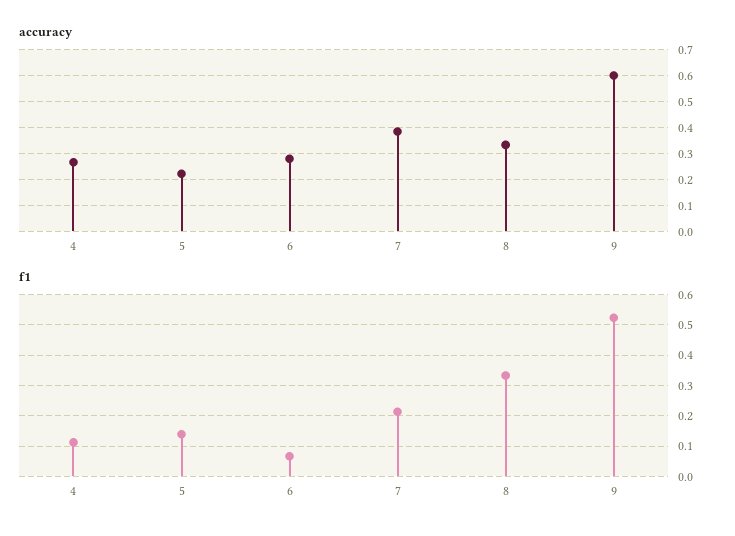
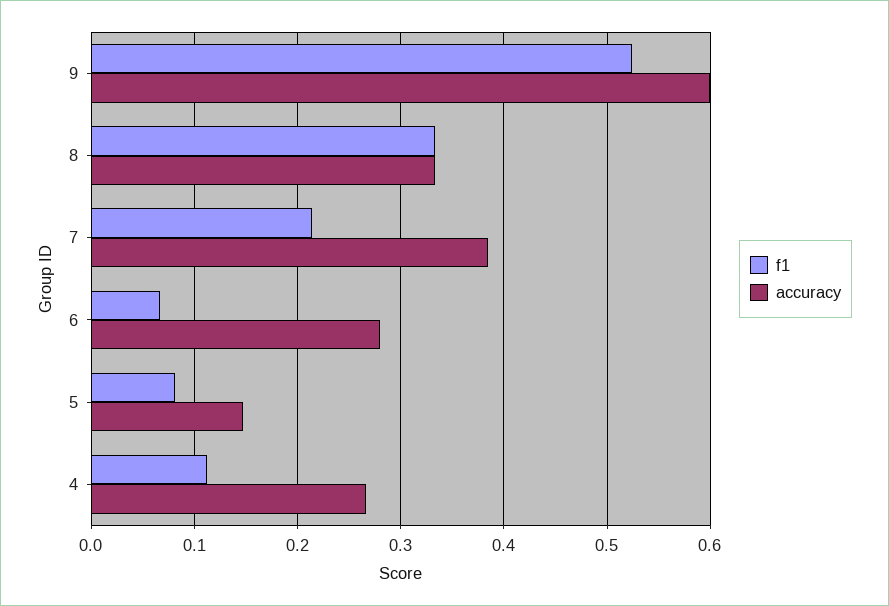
accuracy, 5: 0.225 -> 0.15
f1, 5: 0.14 -> 0.08

